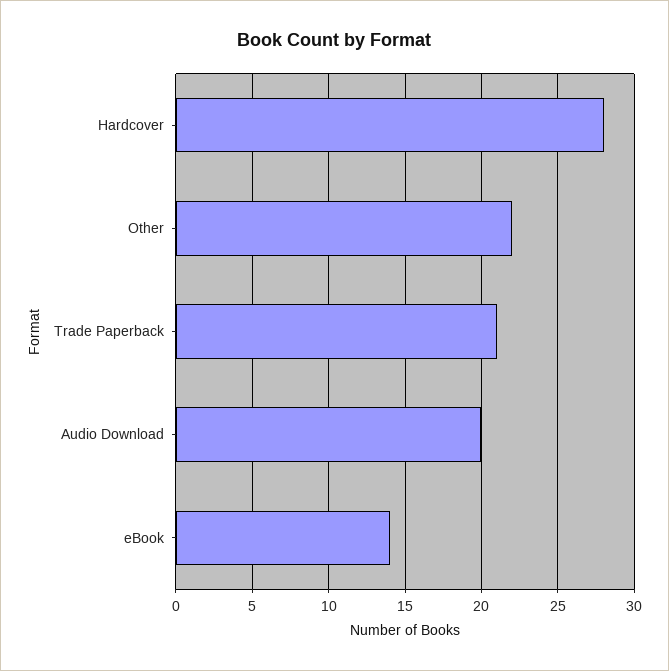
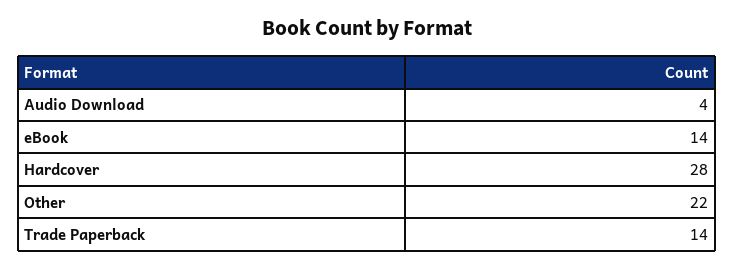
Trade Paperback: 21 -> 14
Audio Download: 20 -> 4

